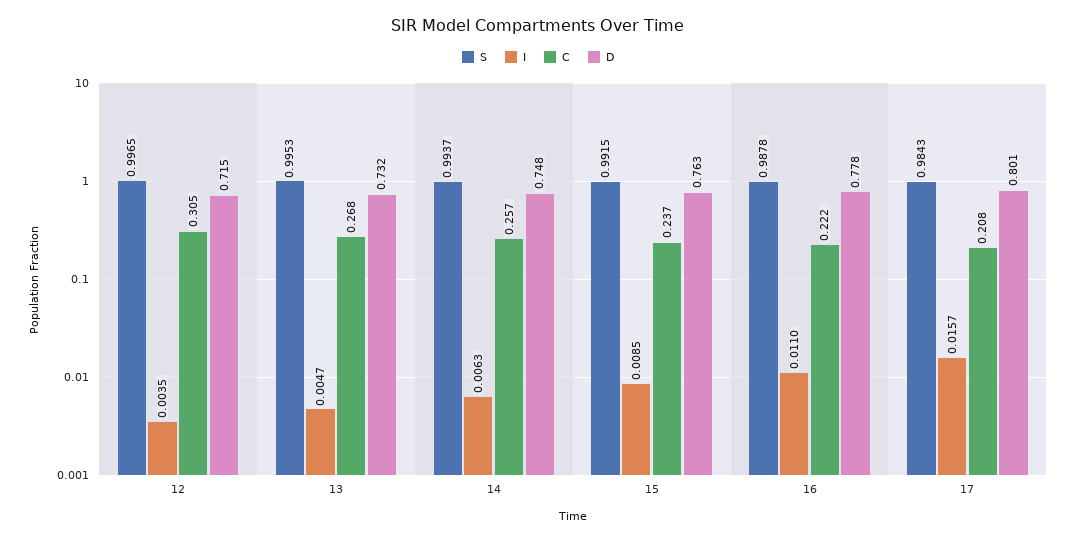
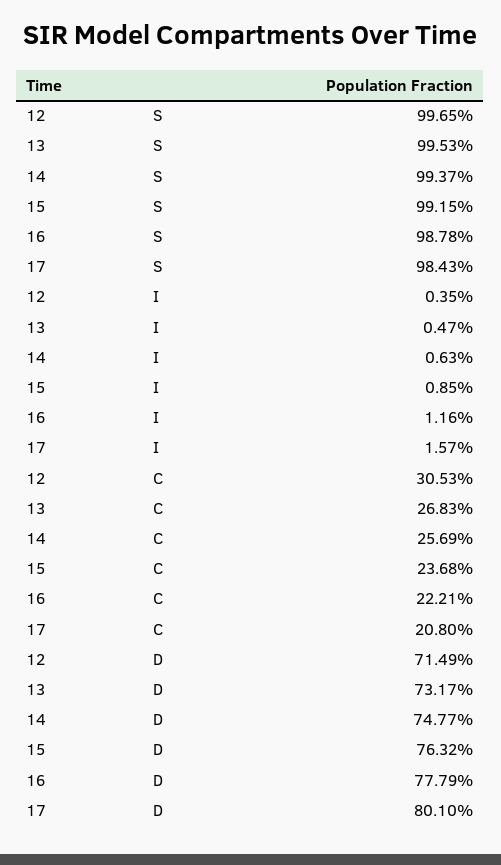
I, 16: 0.011 -> 0.0116

